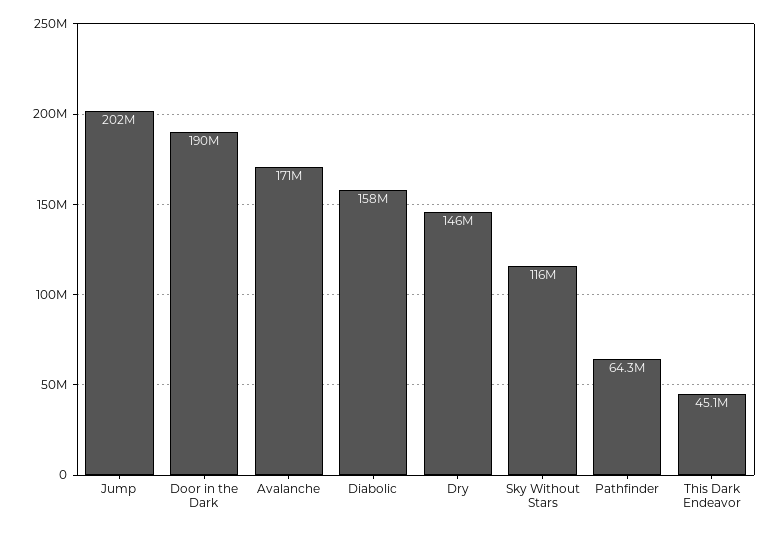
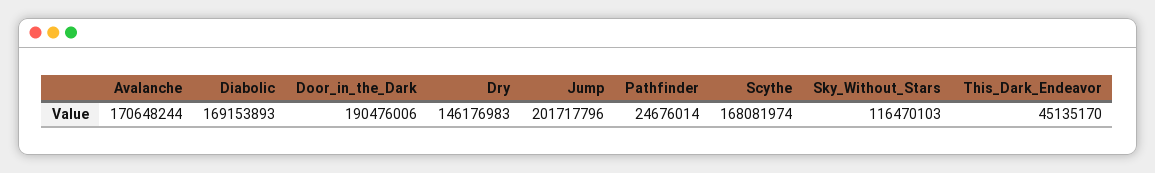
Diabolic: 158000000 -> 169153893
Pathfinder: 64300000 -> 24676014
Scythe: none -> 168081974

